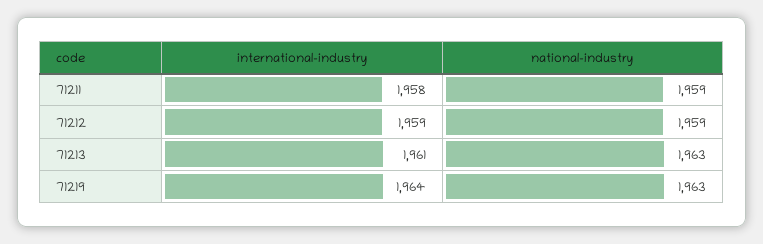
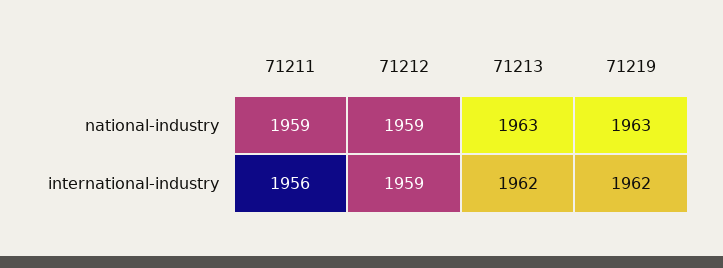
international-industry, 71211: 1958 -> 1956
international-industry, 71213: 1961 -> 1962
international-industry, 71219: 1964 -> 1962

